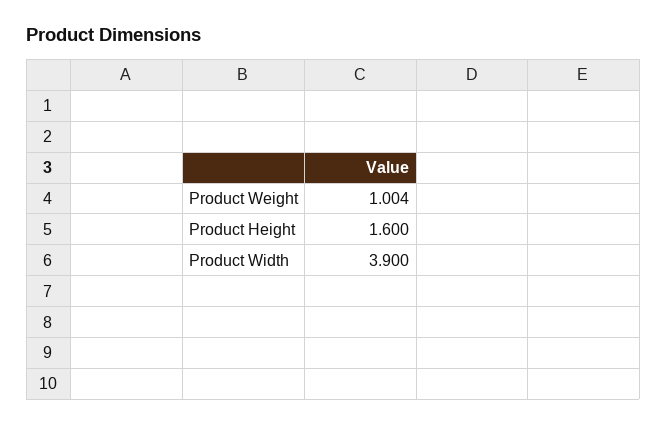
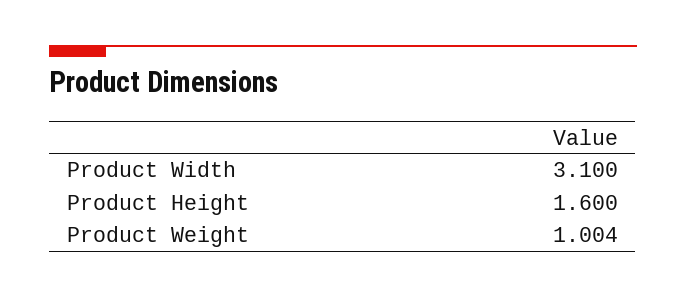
Product Width: 3.9 -> 3.1

